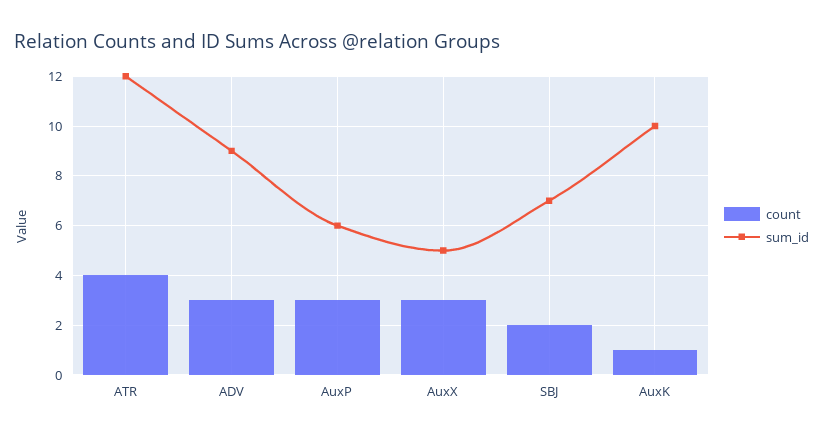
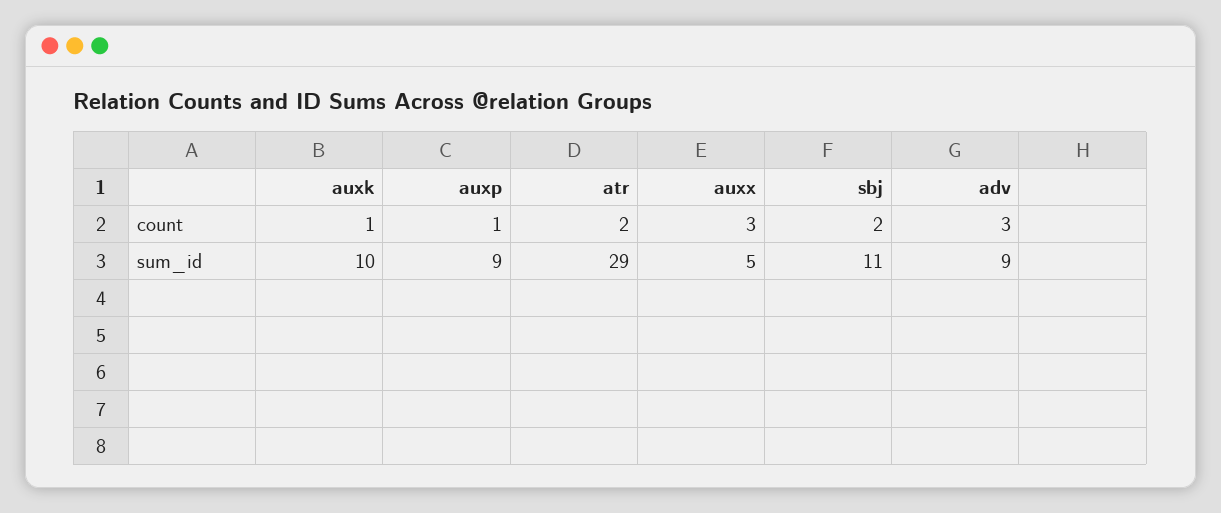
count, ATR: 4 -> 2
sum_id, ATR: 12 -> 29
count, AuxP: 3 -> 1
sum_id, AuxP: 6 -> 9
sum_id, SBJ: 7 -> 11

